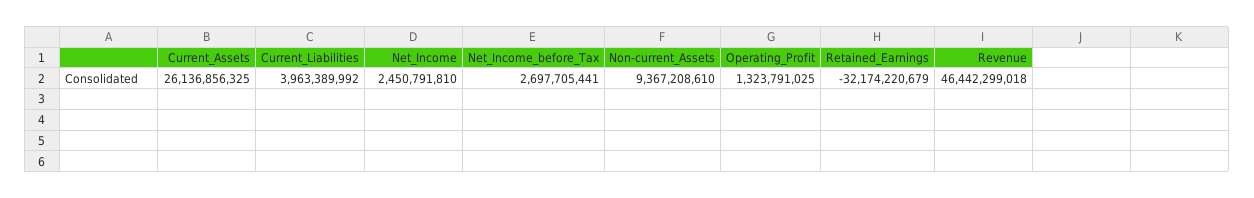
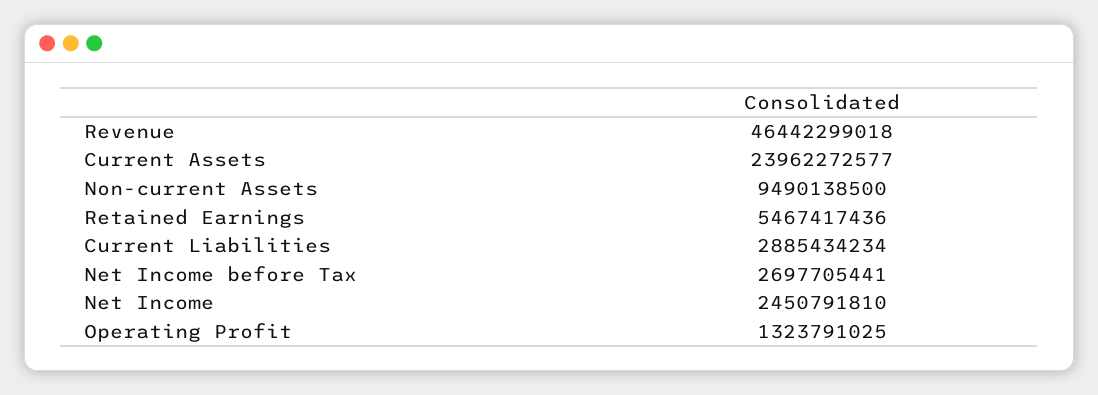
Current_Assets: 26136856325 -> 23962272577
Current_Liabilities: 3963389992 -> 2885434234
Non-current_Assets: 9367208610 -> 9490138500
Retained_Earnings: -32174220679 -> 5467417436

